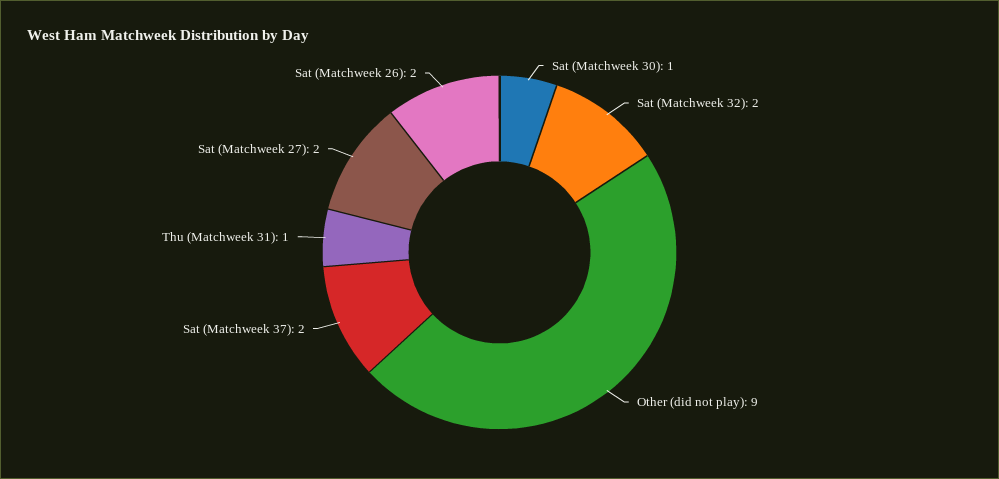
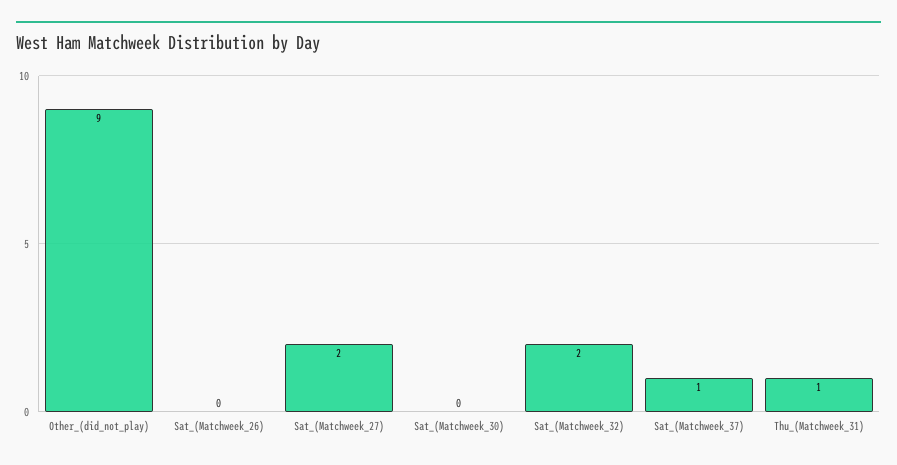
Sat (Matchweek 30): 1 -> 0
Sat (Matchweek 37): 2 -> 1
Sat (Matchweek 26): 2 -> 0

